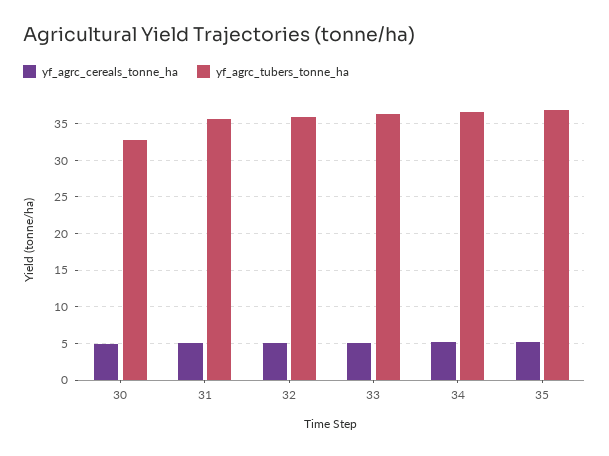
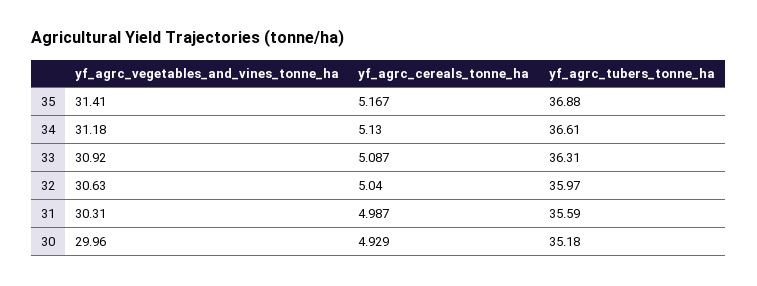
yf_agrc_tubers_tonne_ha, 30: 33 -> 35.18
yf_agrc_vegetables_and_vines_tonne_ha, 35: none -> 31.41
yf_agrc_vegetables_and_vines_tonne_ha, 34: none -> 31.18
yf_agrc_vegetables_and_vines_tonne_ha, 33: none -> 30.92
yf_agrc_vegetables_and_vines_tonne_ha, 32: none -> 30.63
yf_agrc_vegetables_and_vines_tonne_ha, 31: none -> 30.31
yf_agrc_vegetables_and_vines_tonne_ha, 30: none -> 29.96

